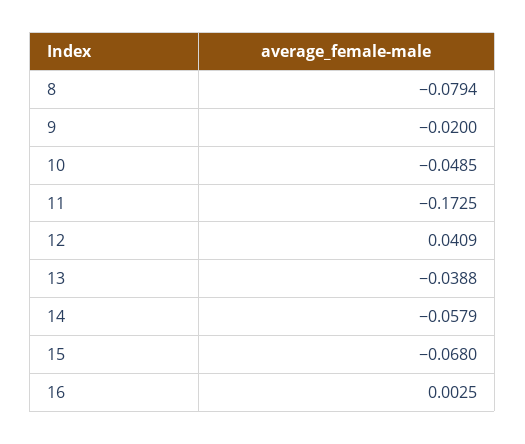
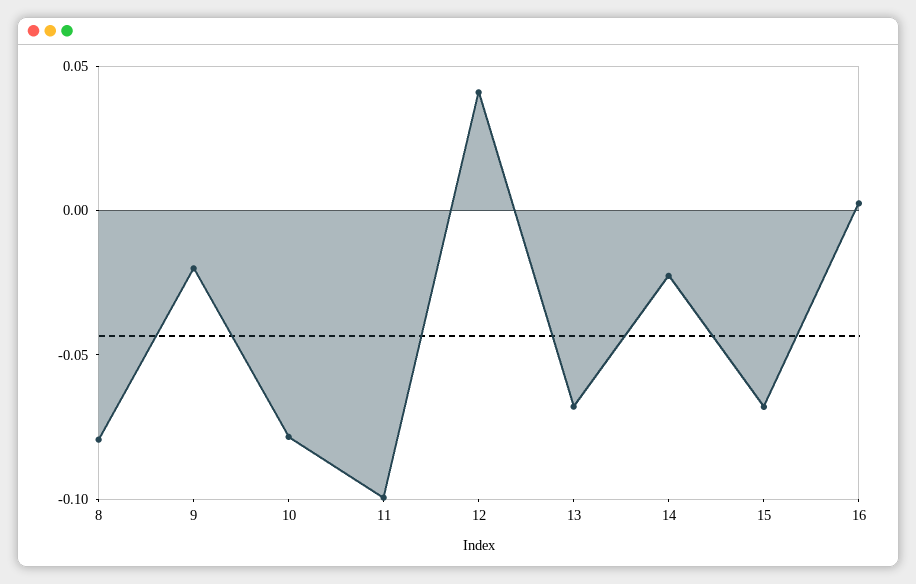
10: -0.0485 -> -0.08
11: -0.1725 -> -0.1
13: -0.0388 -> -0.07
14: -0.0579 -> -0.02

